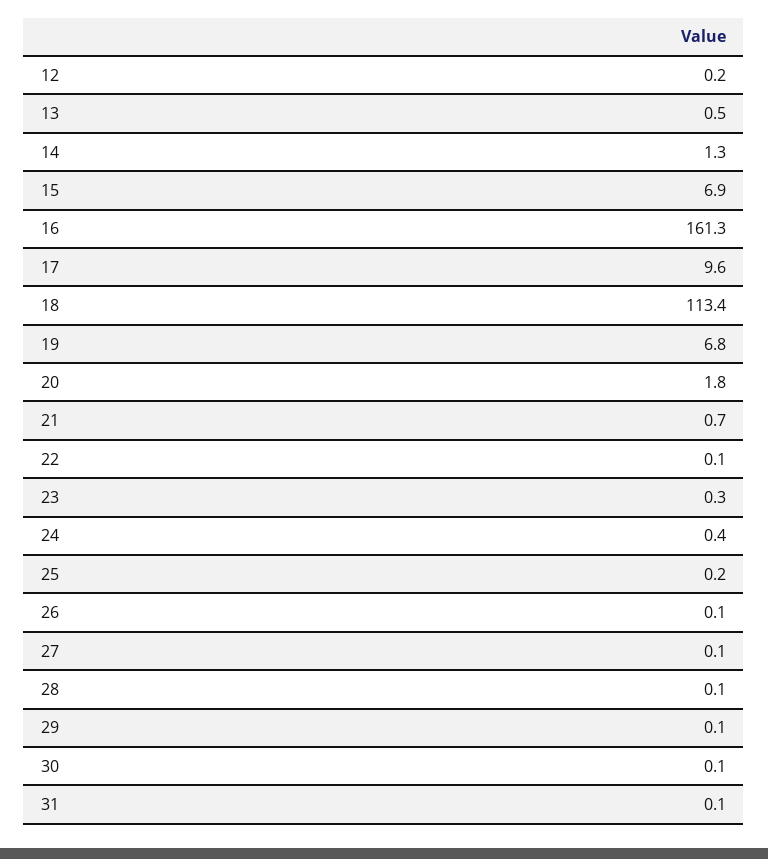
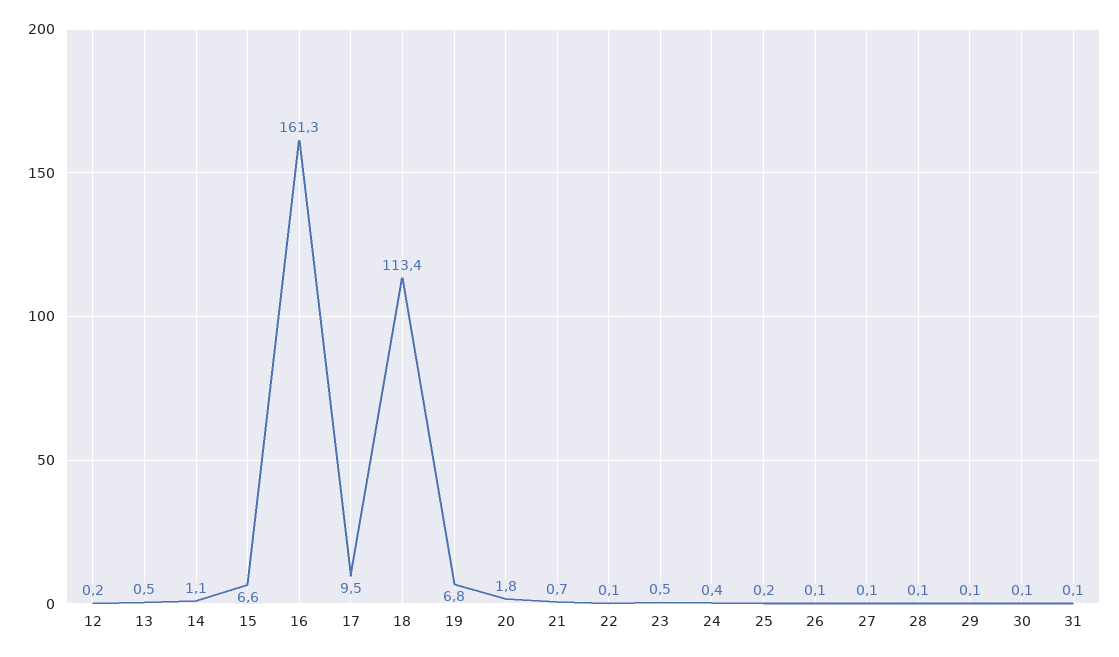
14: 1.3 -> 1.1
15: 6.9 -> 6.6
17: 9.6 -> 9.5
23: 0.3 -> 0.5

